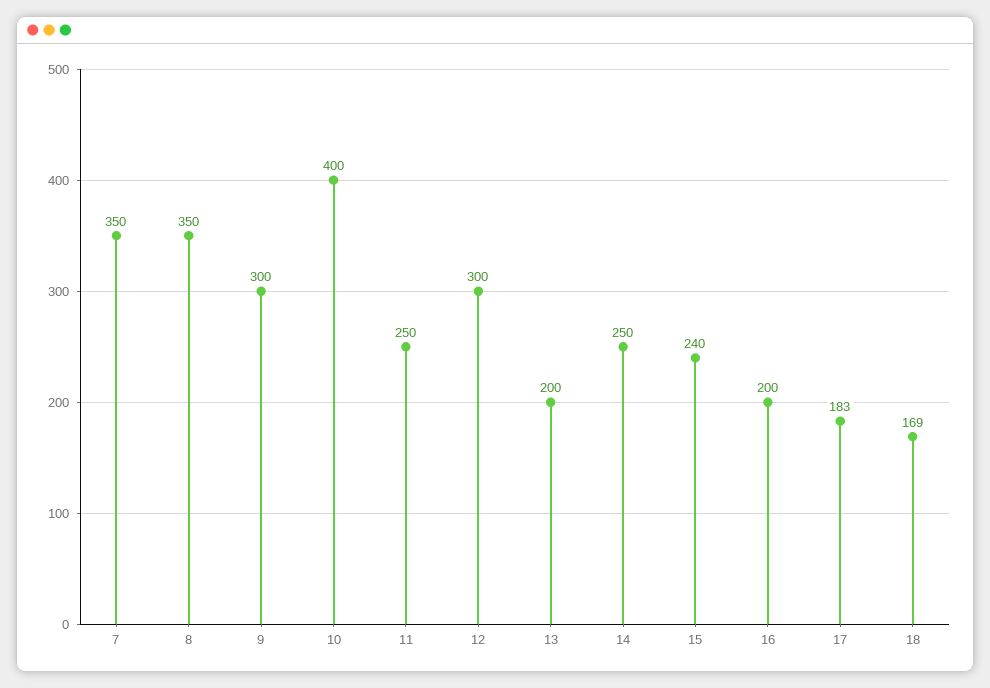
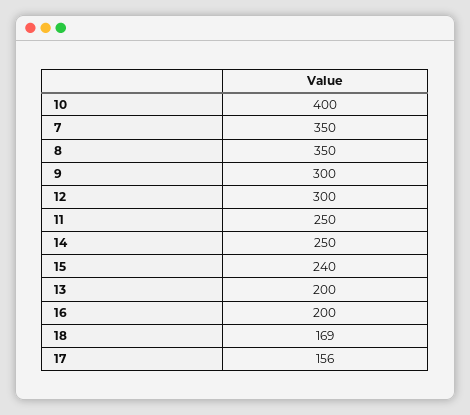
17: 183 -> 156

